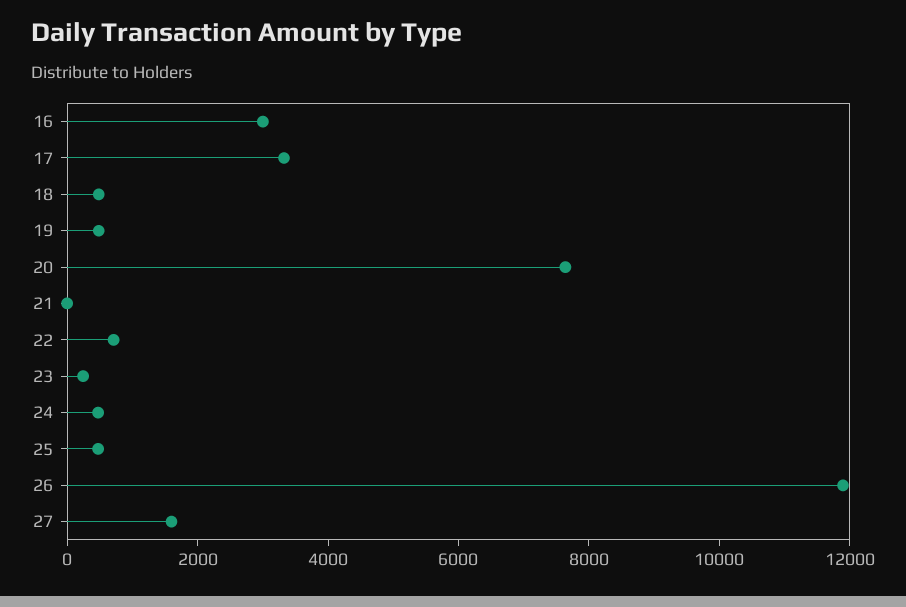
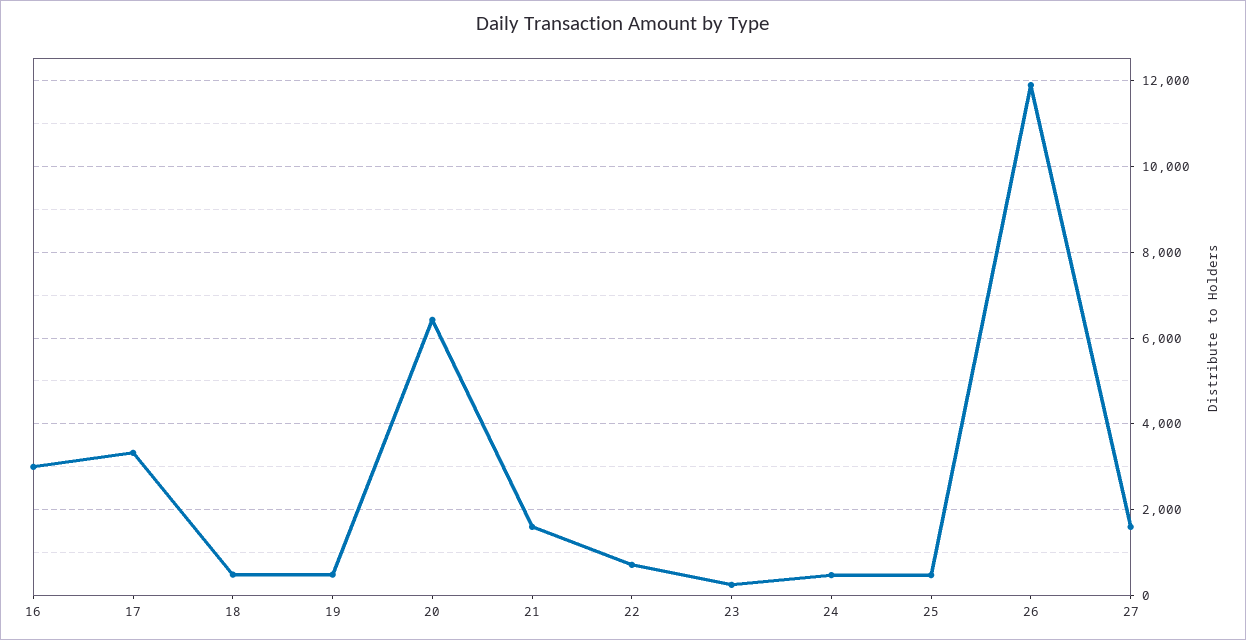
20: 7500 -> 6400
21: 0 -> 1600

